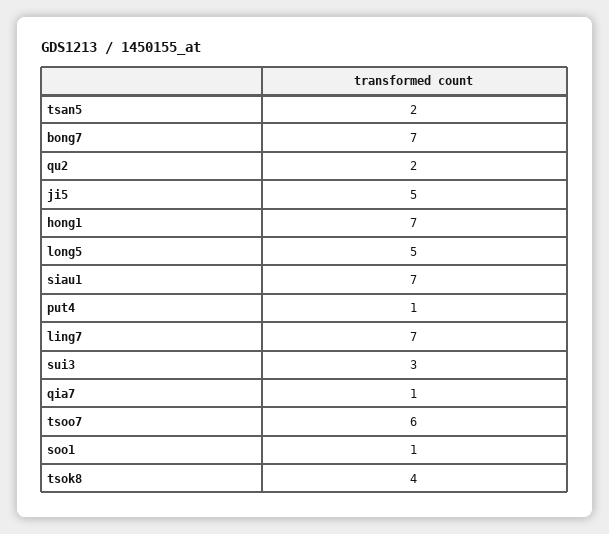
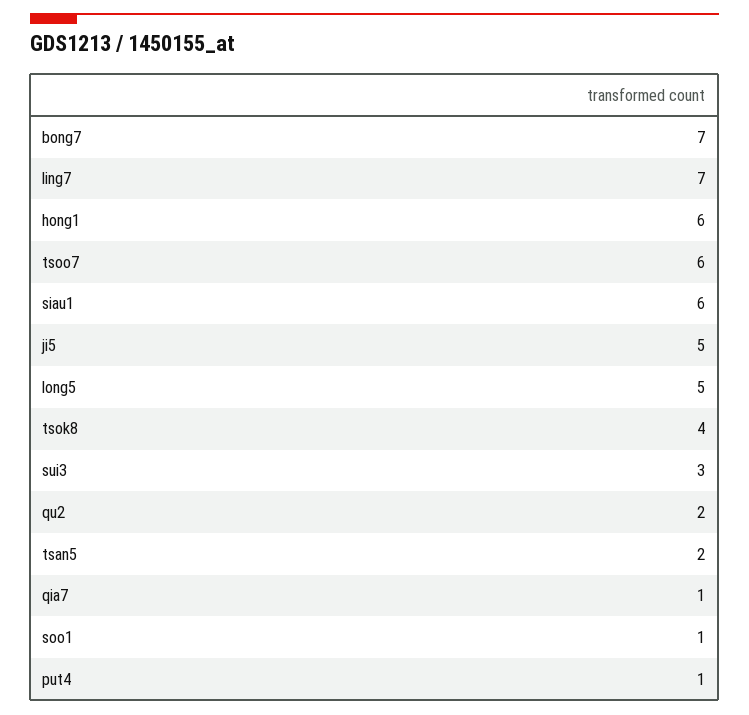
hong1: 7 -> 6
siau1: 7 -> 6

